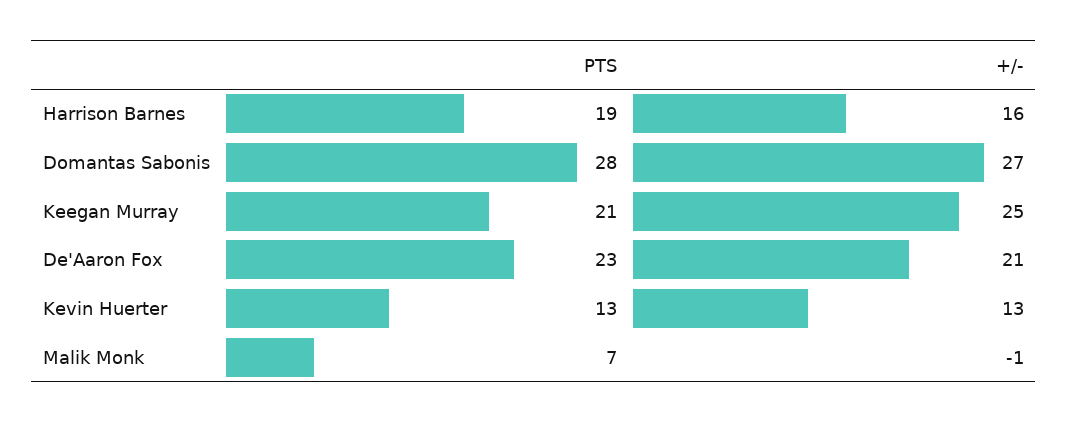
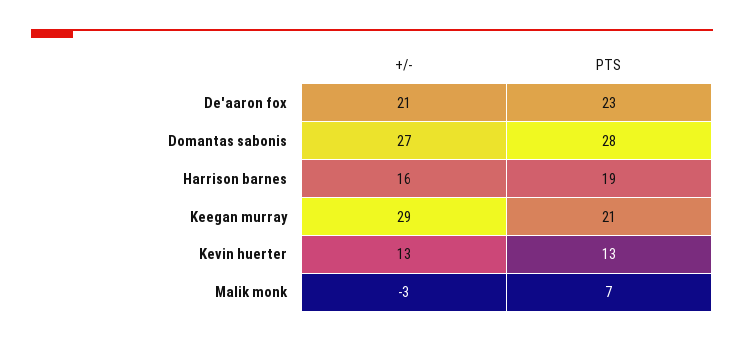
+/-, Keegan Murray: 25 -> 29
+/-, Malik Monk: -1 -> -3

